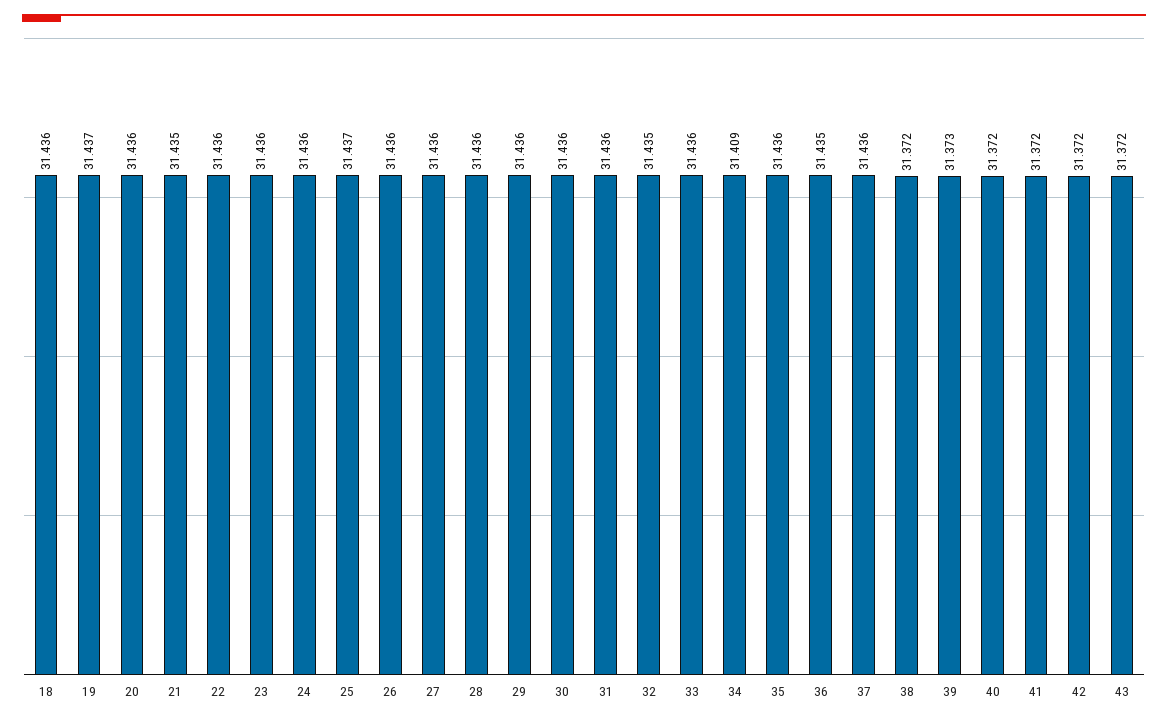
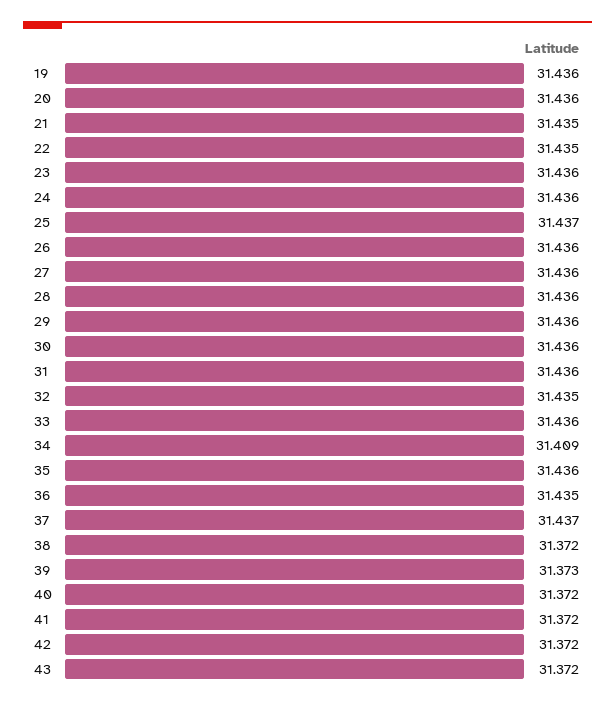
18: 31.436 -> none
19: 31.437 -> 31.436
22: 31.436 -> 31.435
37: 31.436 -> 31.437

